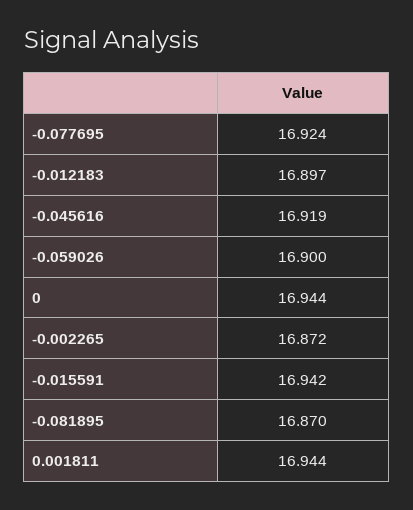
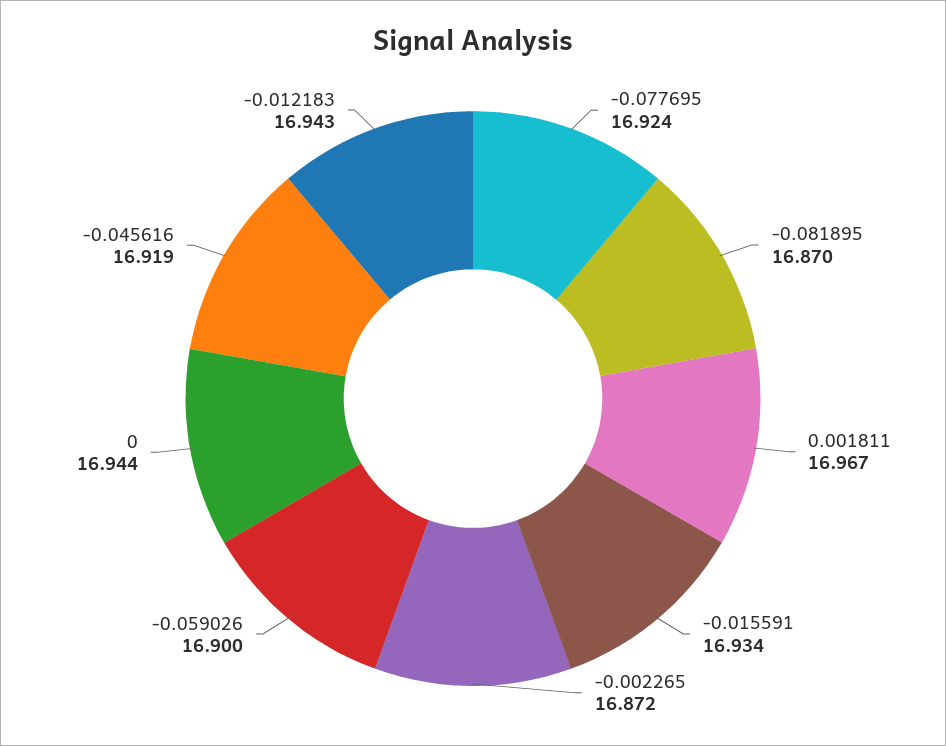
-0.012183: 16.897 -> 16.943
-0.015591: 16.942 -> 16.934
0.001811: 16.944 -> 16.967

